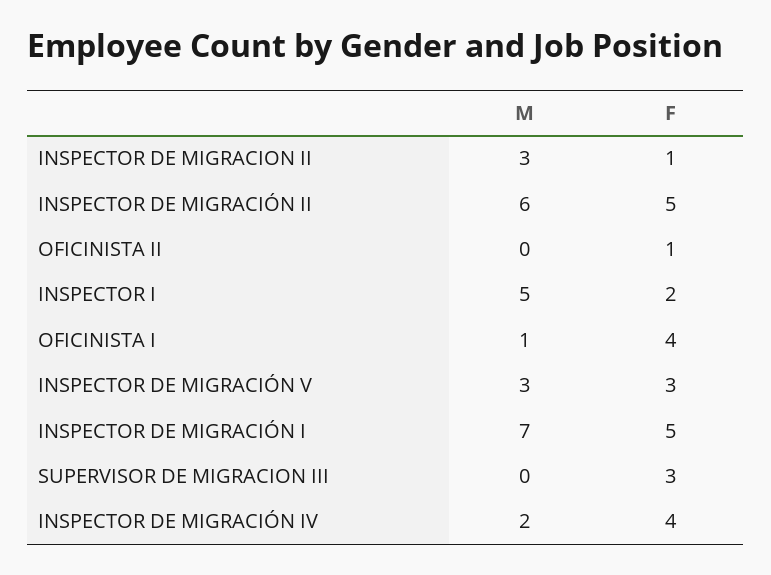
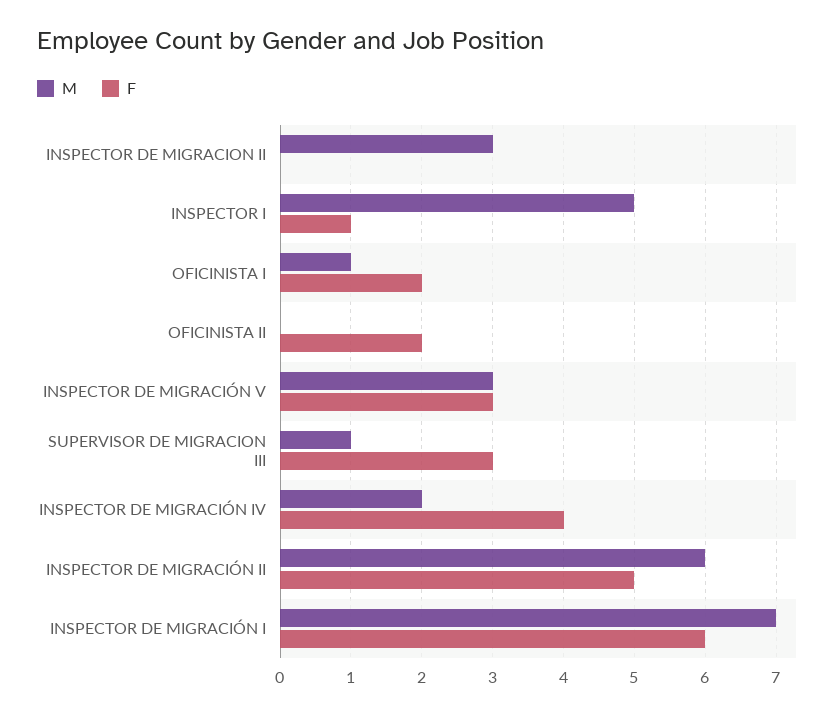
F, INSPECTOR DE MIGRACION II: 1 -> 0
F, OFICINISTA II: 1 -> 2
F, INSPECTOR I: 2 -> 1
F, OFICINISTA I: 4 -> 2
F, INSPECTOR DE MIGRACIÓN I: 5 -> 6
M, SUPERVISOR DE MIGRACION III: 0 -> 1

